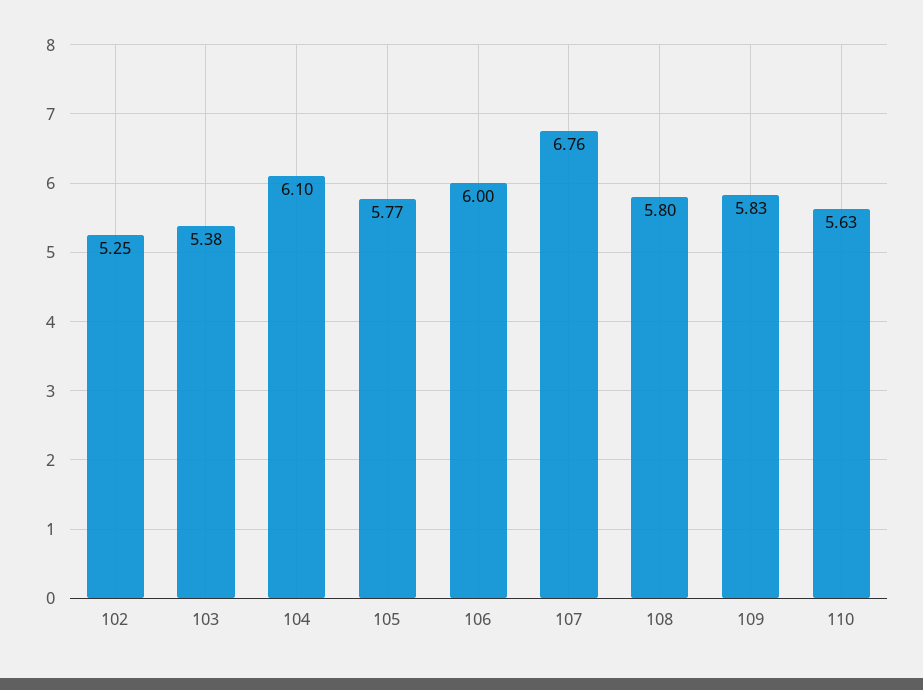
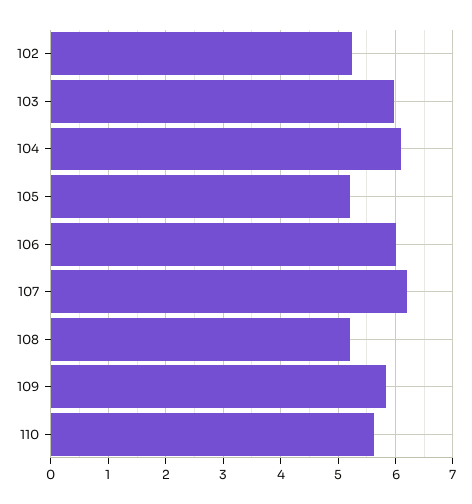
103: 5.38 -> 6
105: 5.77 -> 5.2
107: 6.76 -> 6.2
108: 5.8 -> 5.2

